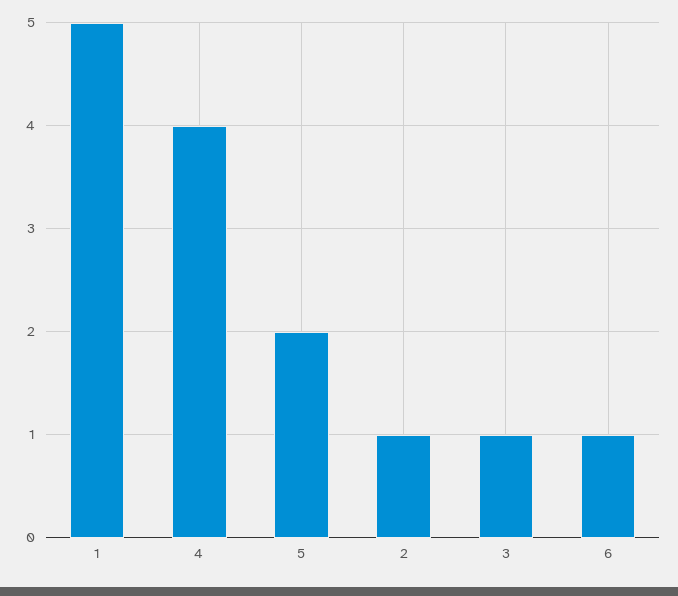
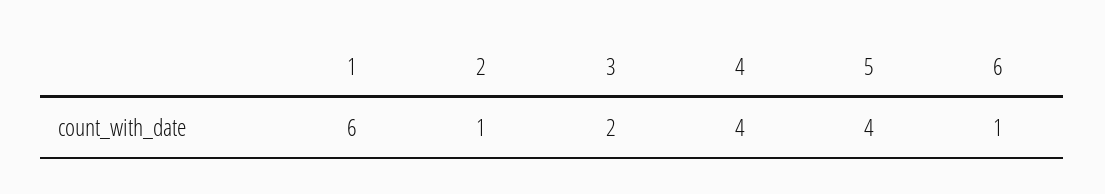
1: 5 -> 6
5: 2 -> 4
3: 1 -> 2

